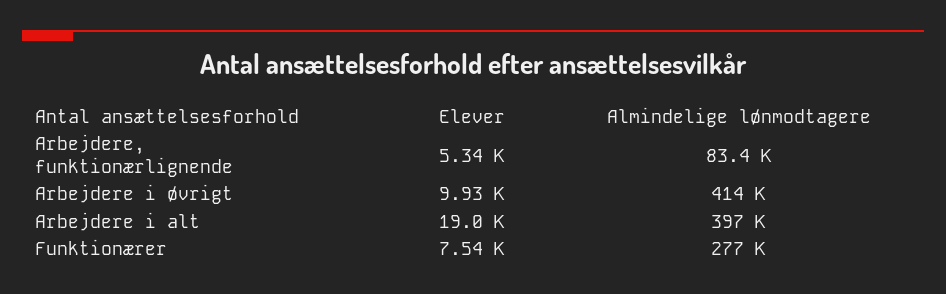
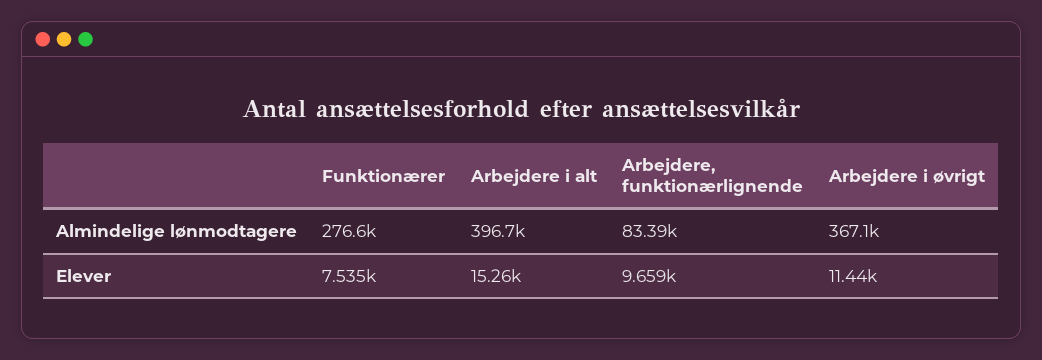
Elever, Arbejdere, funktionærlignende: 5340 -> 9659
Elever, Arbejdere i øvrigt: 9930 -> 11440
Almindelige lønmodtagere, Arbejdere i øvrigt: 414000 -> 367100
Elever, Arbejdere i alt: 19000 -> 15260

